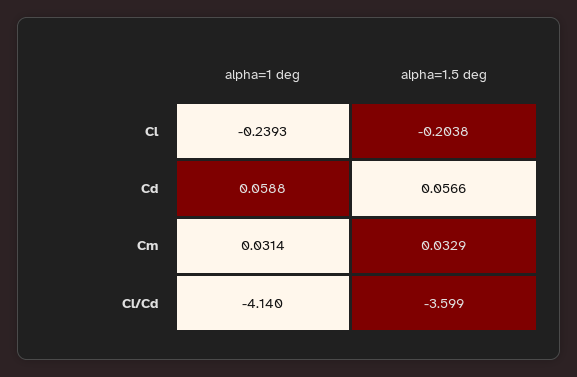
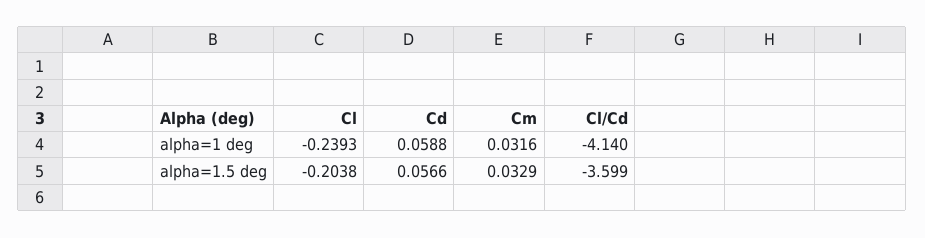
alpha=1 deg, Cm: 0.0314 -> 0.0316

